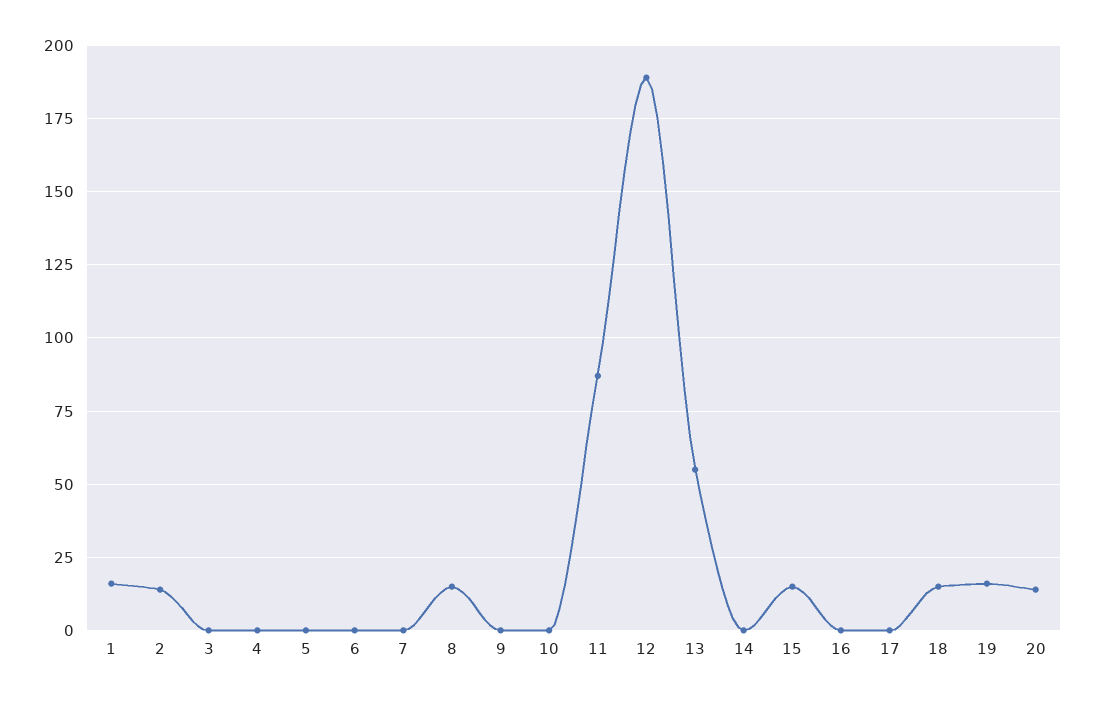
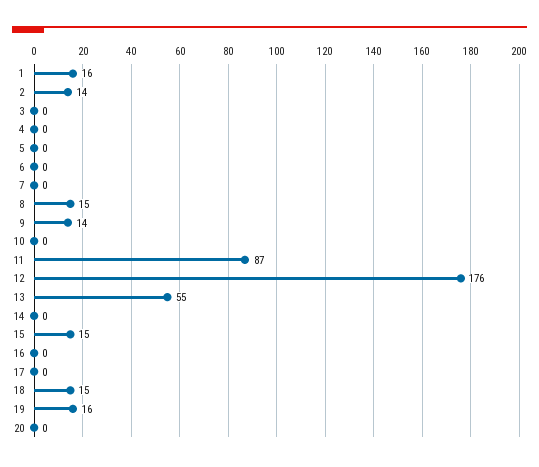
9: 0 -> 14
12: 190 -> 176
20: 15 -> 0

